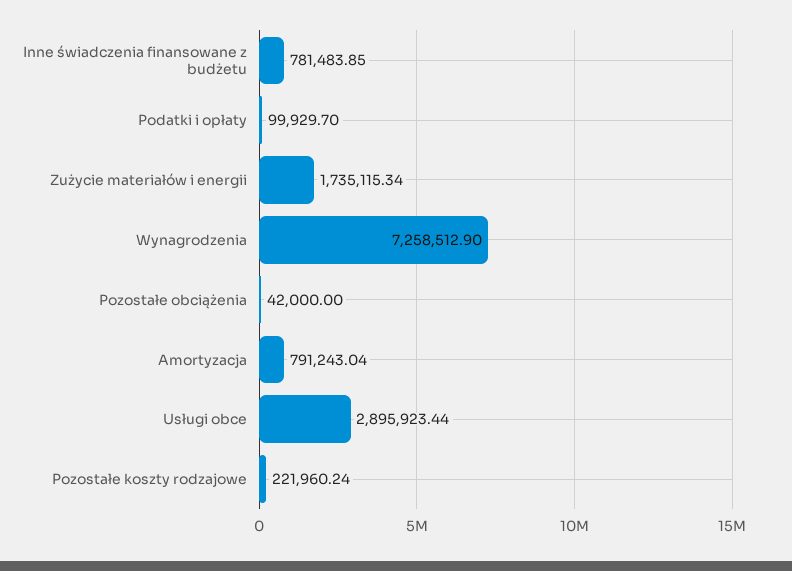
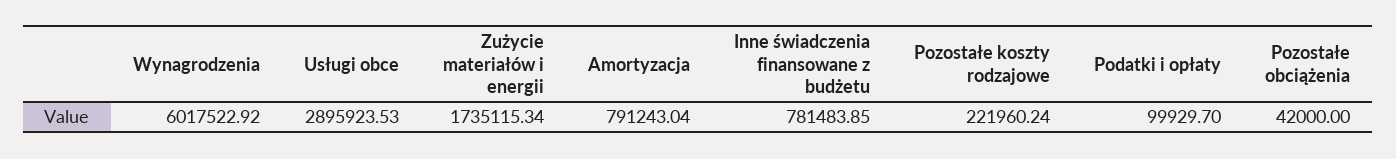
Wynagrodzenia: 7258512.9 -> 6017522.92
Usługi obce: 2895923.44 -> 2895923.53

